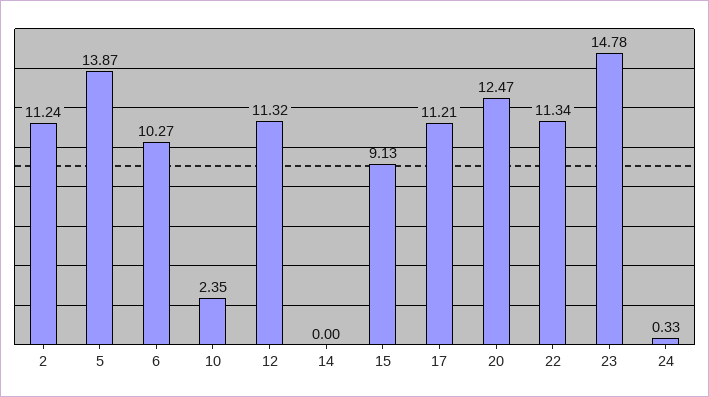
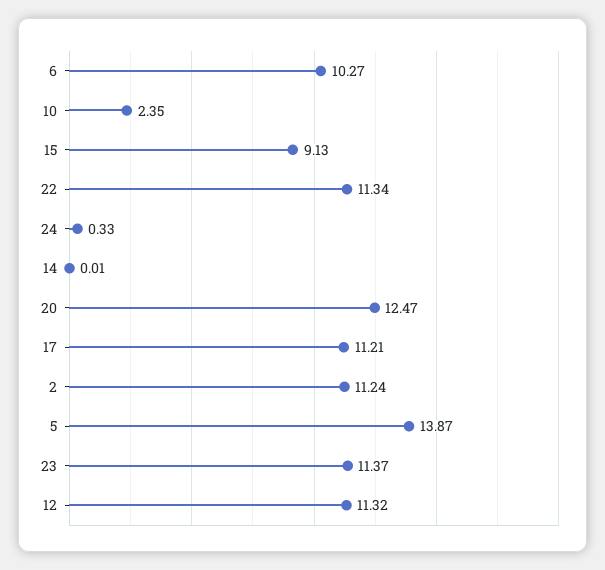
14: 0 -> 0.01
23: 14.78 -> 11.37

